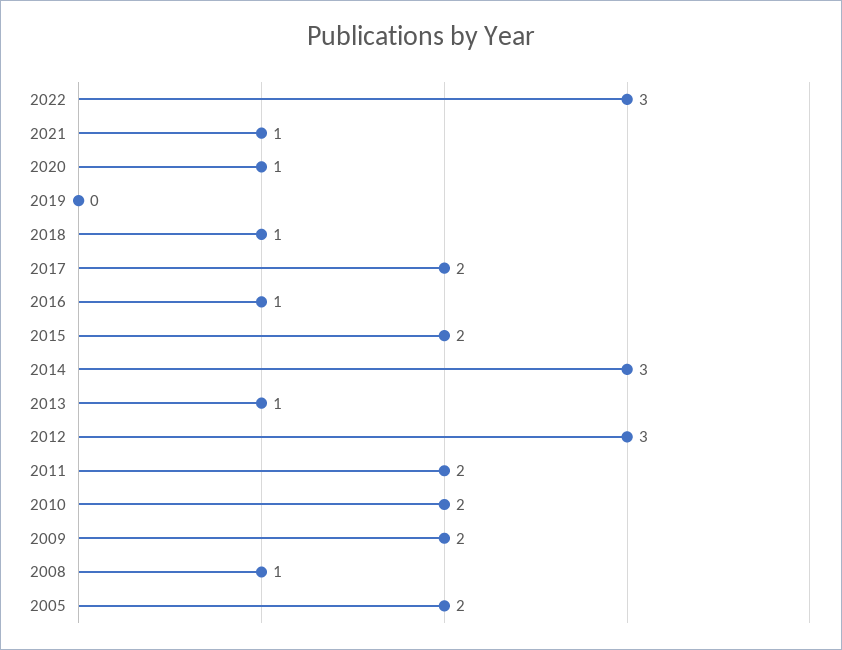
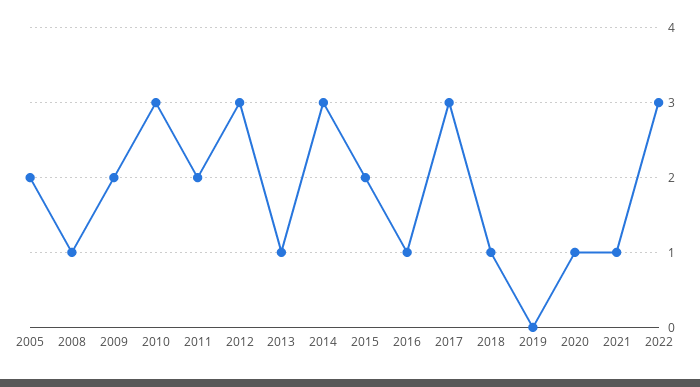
2017: 2 -> 3
2010: 2 -> 3

